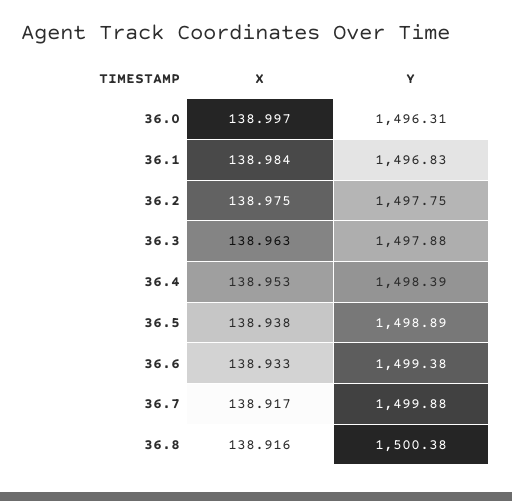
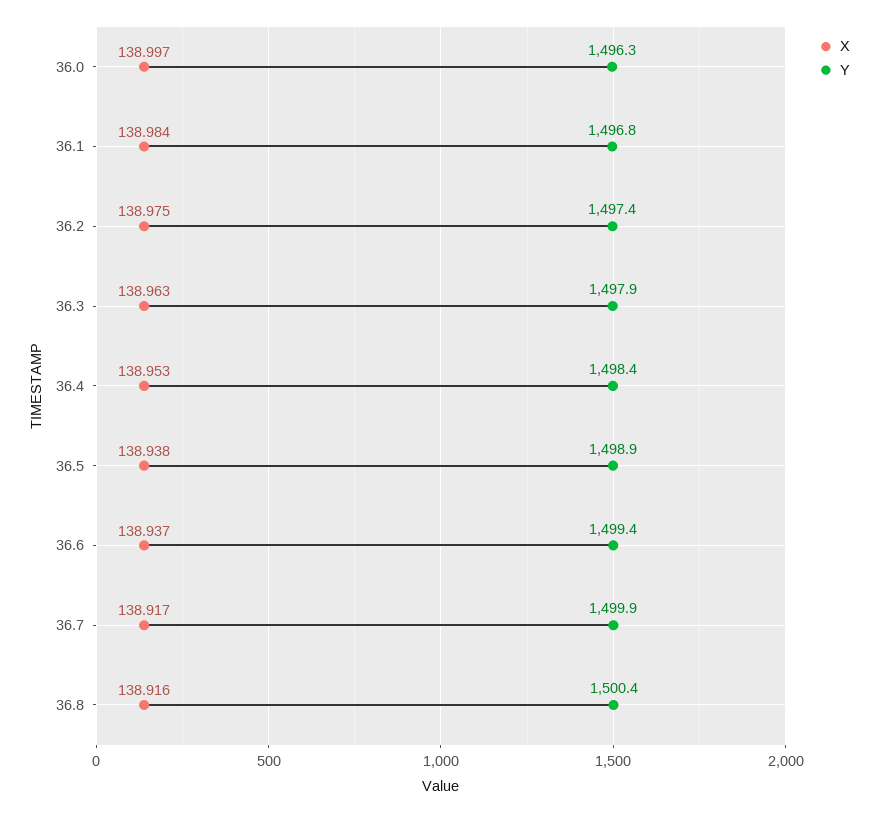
Y, 36.2: 1497.75 -> 1497.4
X, 36.6: 138.933 -> 138.937

